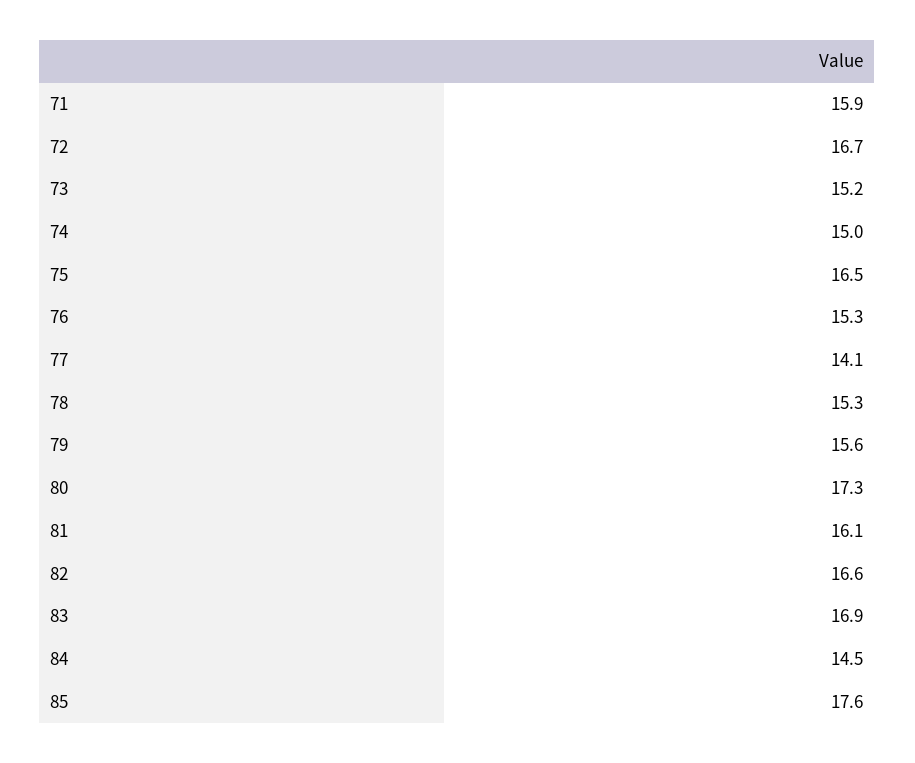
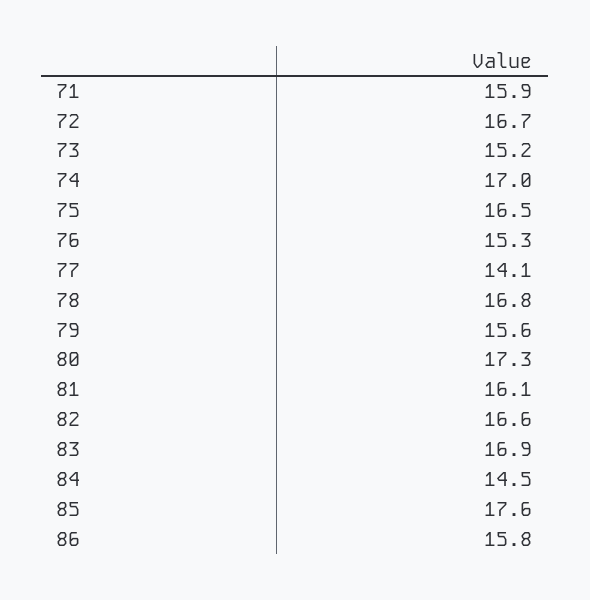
74: 15 -> 17
78: 15.3 -> 16.8
86: none -> 15.8

